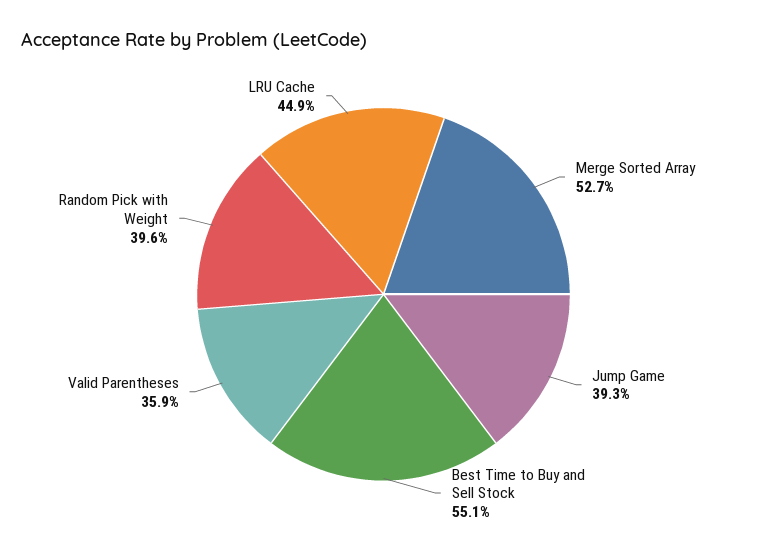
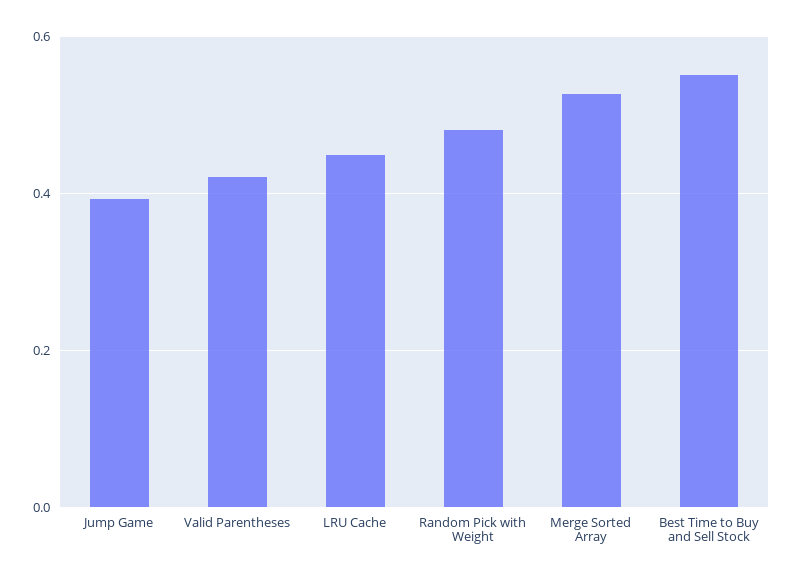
Valid Parentheses: 0.359 -> 0.42
Random Pick with Weight: 0.396 -> 0.48

